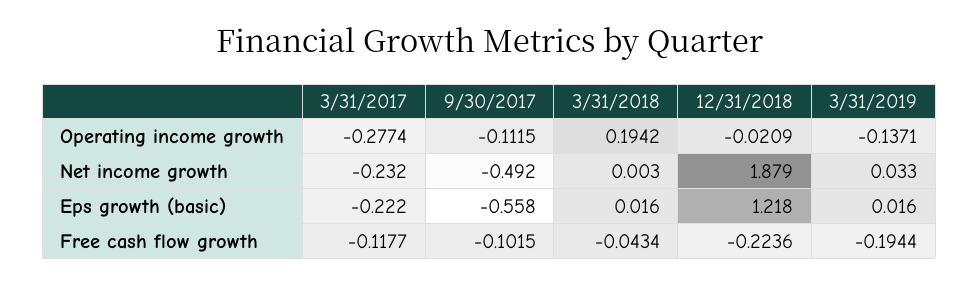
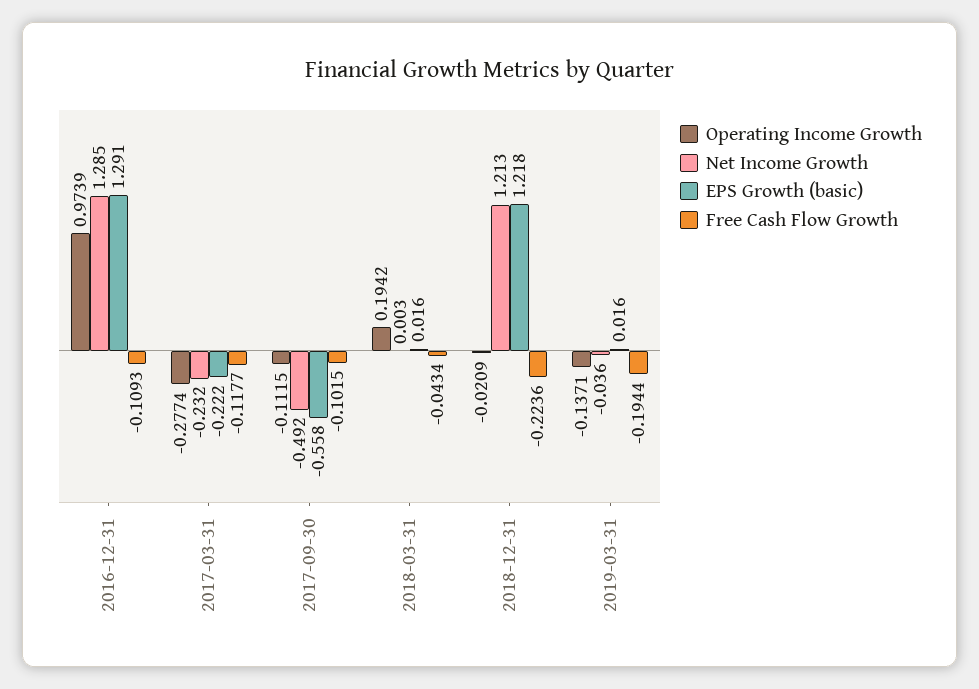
Net income growth, 12/31/2018: 1.879 -> 1.213
Net income growth, 3/31/2019: 0.033 -> -0.036
Operating income growth, 2016-12-31: none -> 0.9739
Net income growth, 2016-12-31: none -> 1.285
Eps growth (basic), 2016-12-31: none -> 1.291
Free cash flow growth, 2016-12-31: none -> -0.1093

